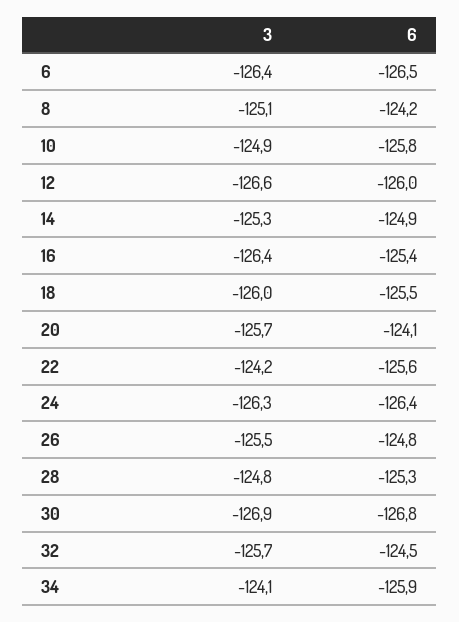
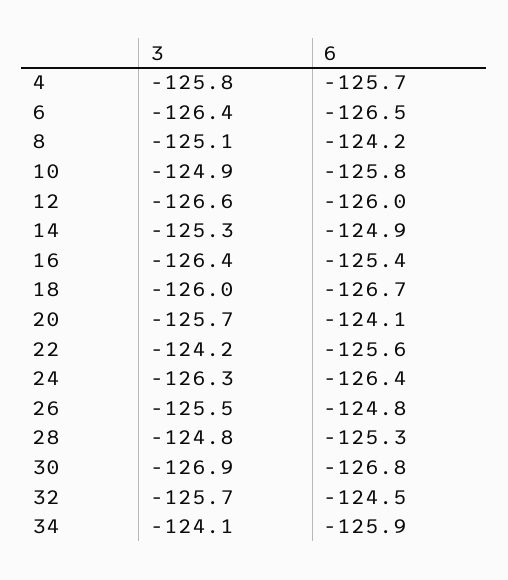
6, 18: -125.5 -> -126.7
3, 4: none -> -125.8
6, 4: none -> -125.7

